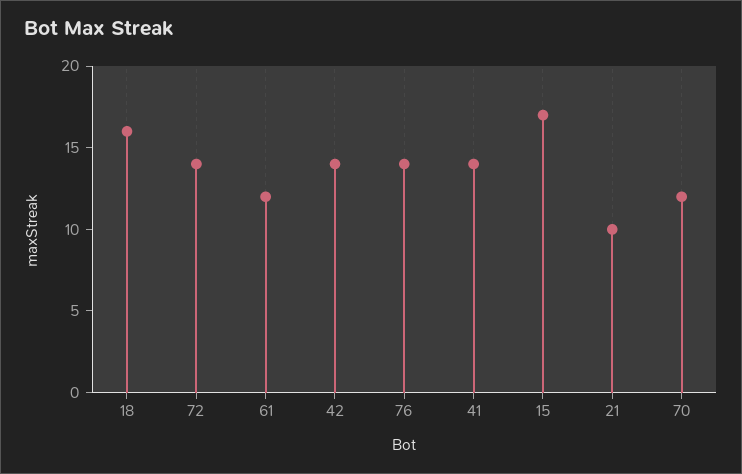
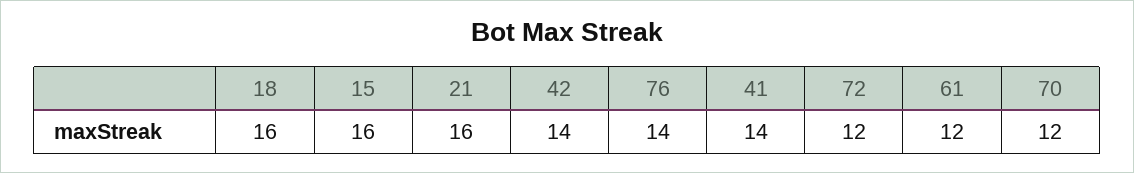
72: 14 -> 12
15: 17 -> 16
21: 10 -> 16

